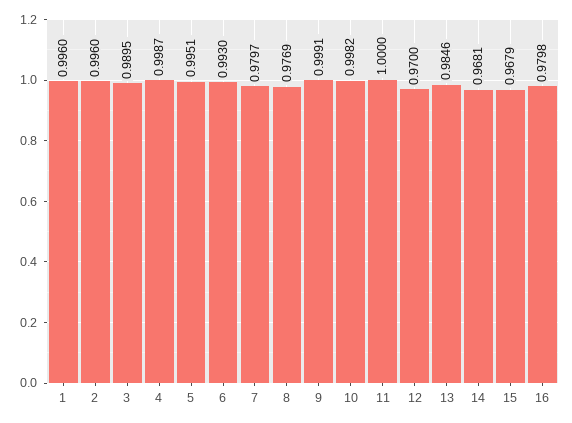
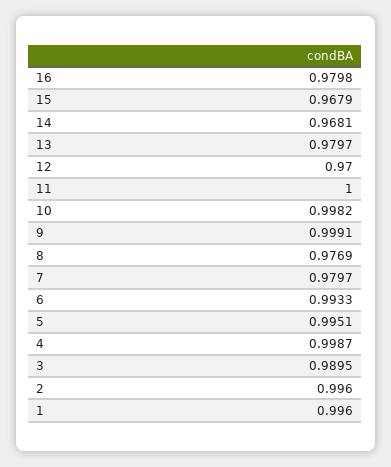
6: 0.993 -> 0.9933
13: 0.9846 -> 0.9797

